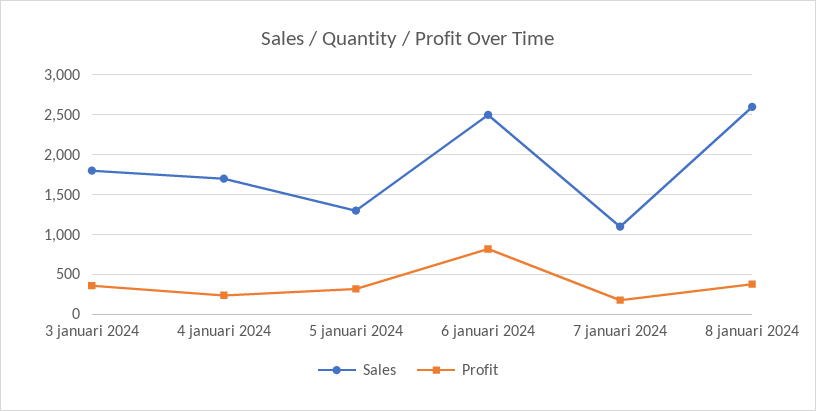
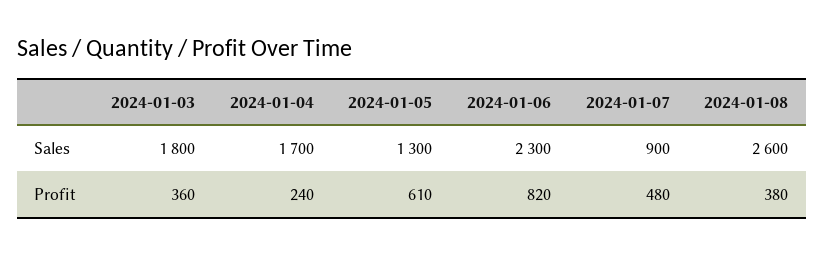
Profit, 5 januari 2024: 300 -> 610
Sales, 6 januari 2024: 2500 -> 2300
Sales, 7 januari 2024: 1100 -> 900
Profit, 7 januari 2024: 200 -> 480

